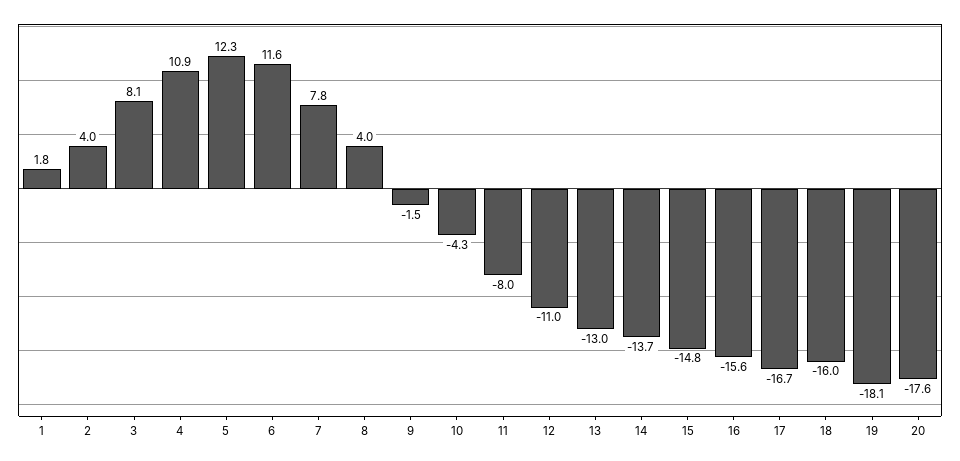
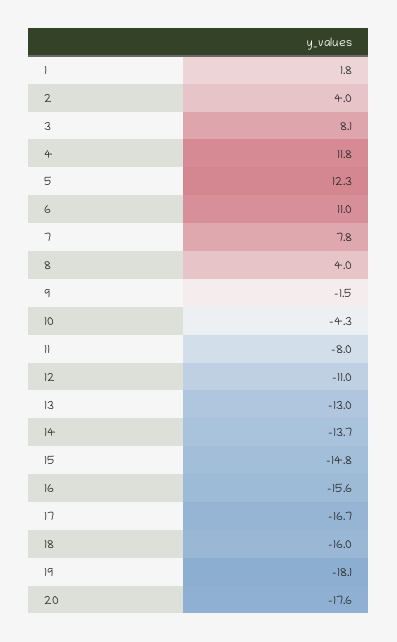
4: 10.9 -> 11.8
6: 11.6 -> 11

